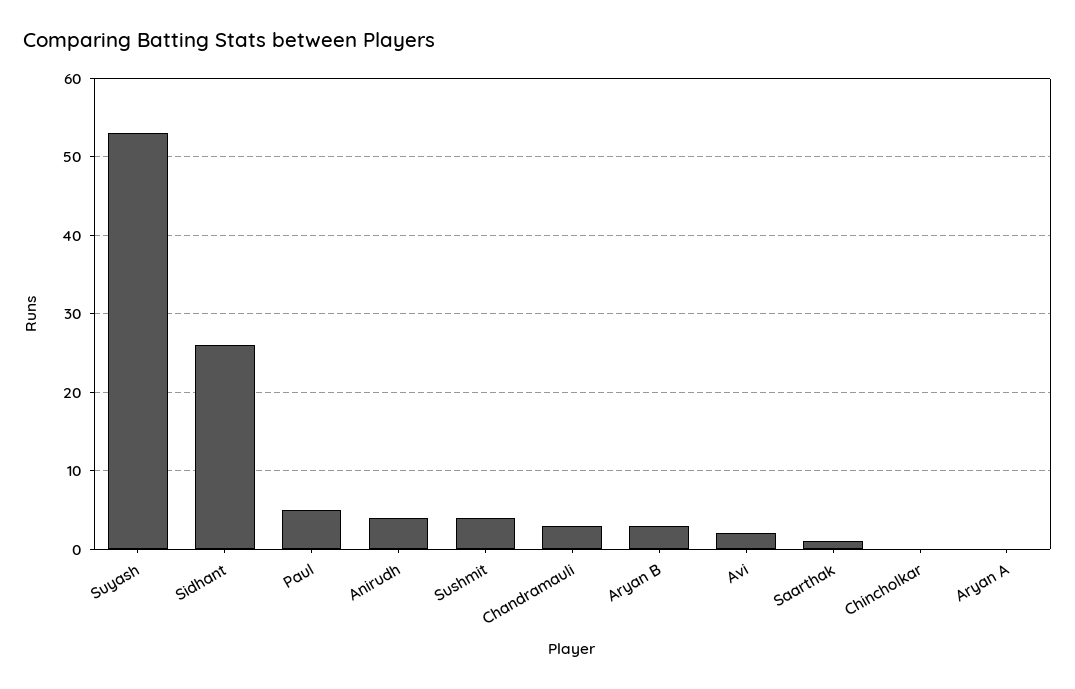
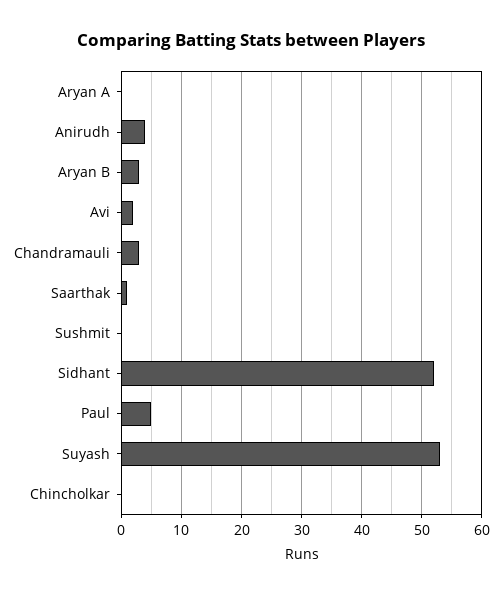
Sidhant: 26 -> 52
Sushmit: 4 -> 0

